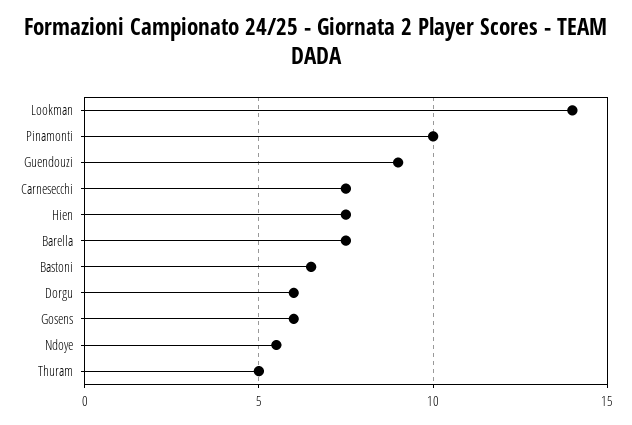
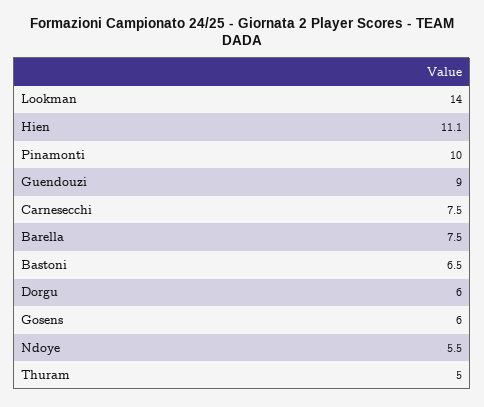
Hien: 7.5 -> 11.1

